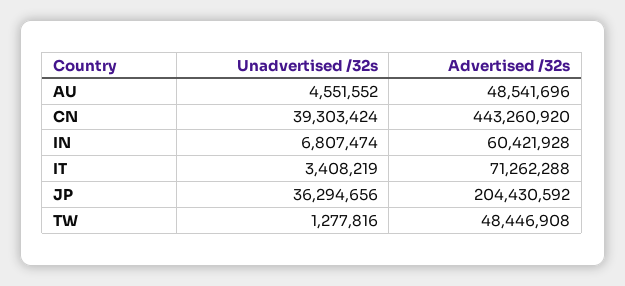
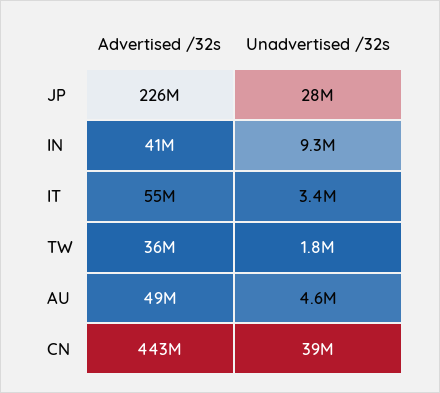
Unadvertised /32s, IN: 6807474 -> 9300000
Advertised /32s, IN: 60421928 -> 41000000
Advertised /32s, IT: 71262288 -> 55000000
Unadvertised /32s, JP: 36294656 -> 28000000
Advertised /32s, JP: 204430592 -> 226000000
Unadvertised /32s, TW: 1277816 -> 1800000
Advertised /32s, TW: 48446908 -> 36000000

